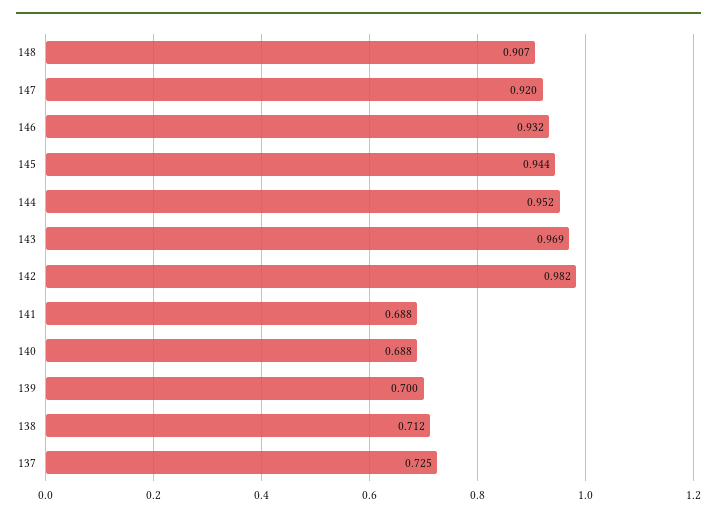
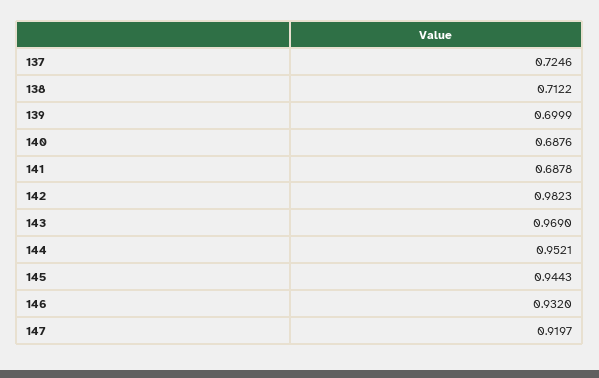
148: 0.907 -> none

